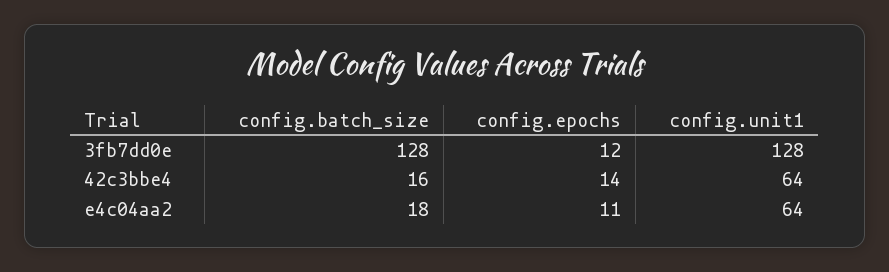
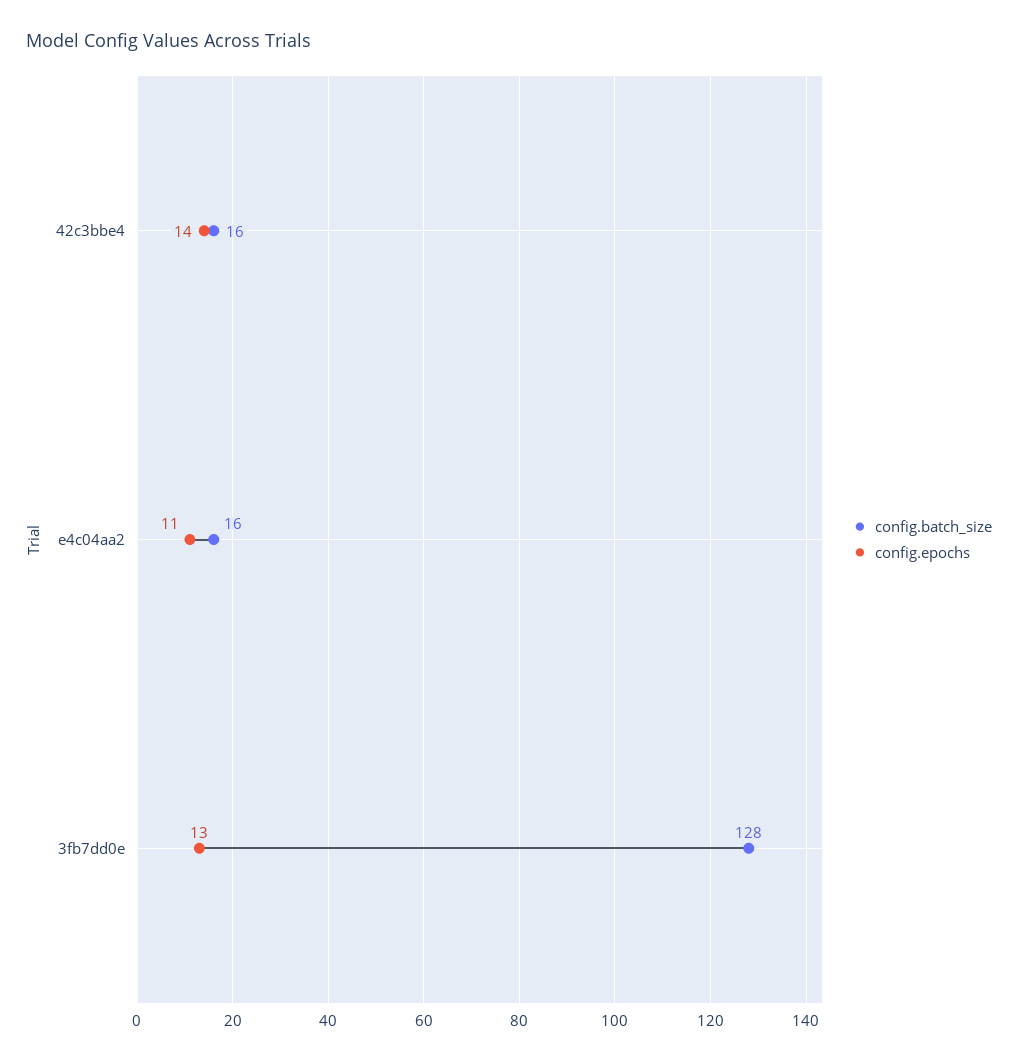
config.epochs, 3fb7dd0e: 12 -> 13
config.unit1, 3fb7dd0e: 128 -> none
config.unit1, 42c3bbe4: 64 -> none
config.batch_size, e4c04aa2: 18 -> 16
config.unit1, e4c04aa2: 64 -> none

